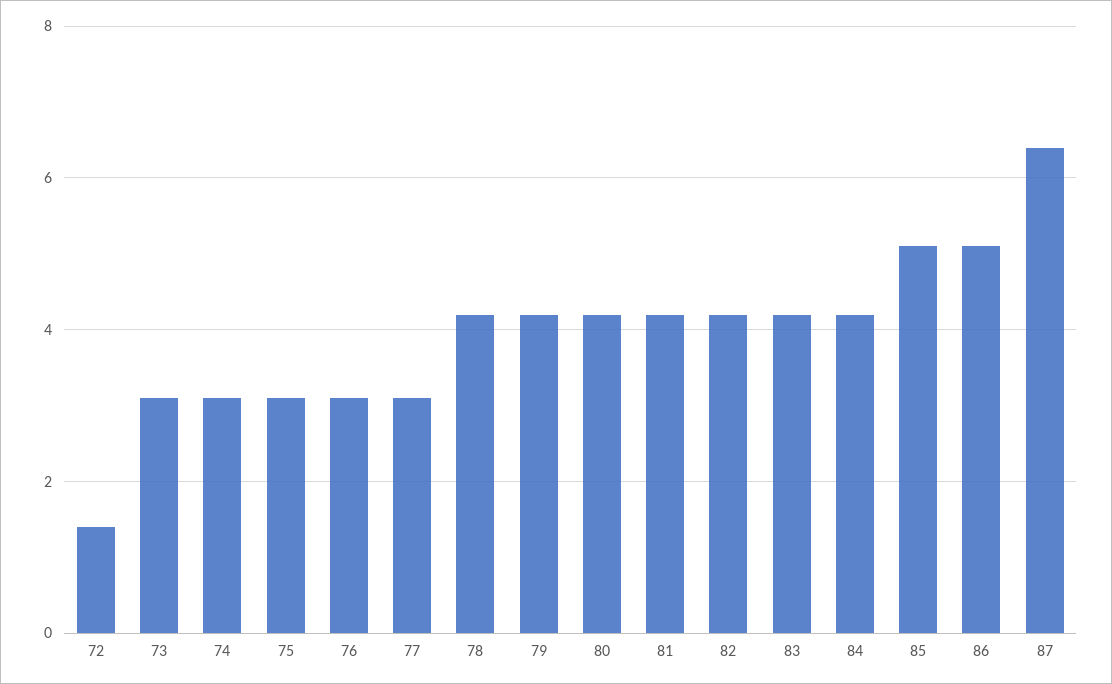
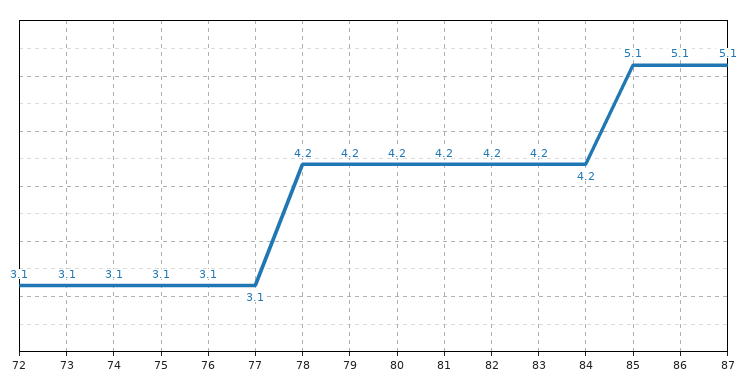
72: 1.5 -> 3.1
87: 6.5 -> 5.1

